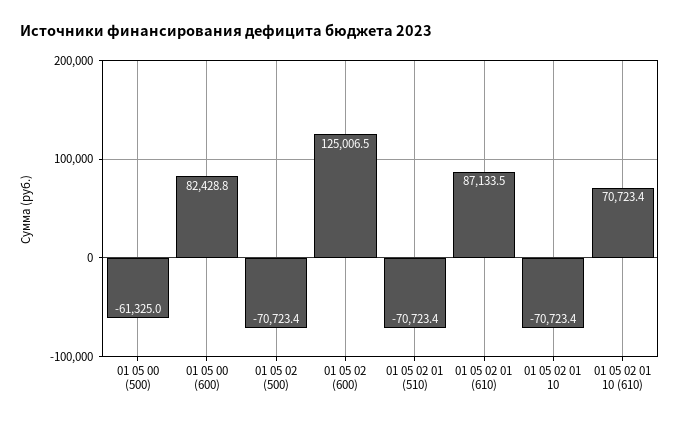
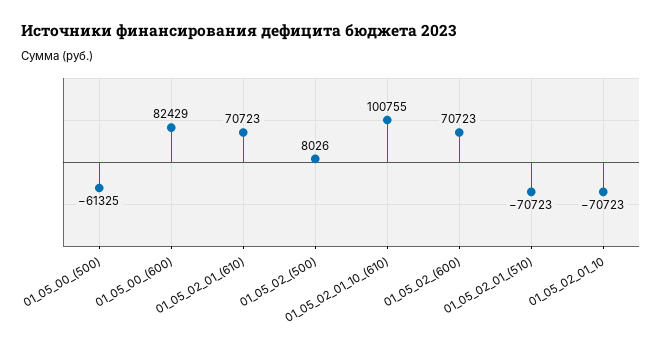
01 05 02 (500): -70723.4 -> 8026
01 05 02 (600): 125006.5 -> 70723
01 05 02 01 (610): 87133.5 -> 70723
01 05 02 01 10 (610): 70723.4 -> 100755

